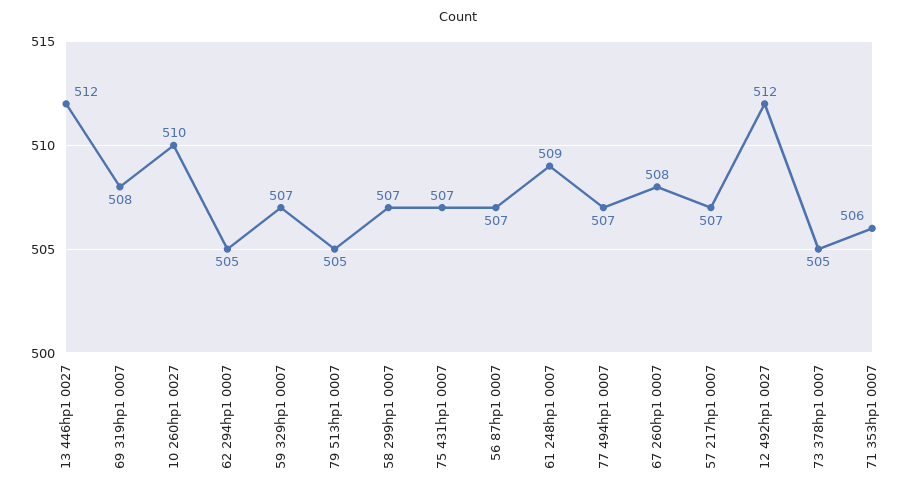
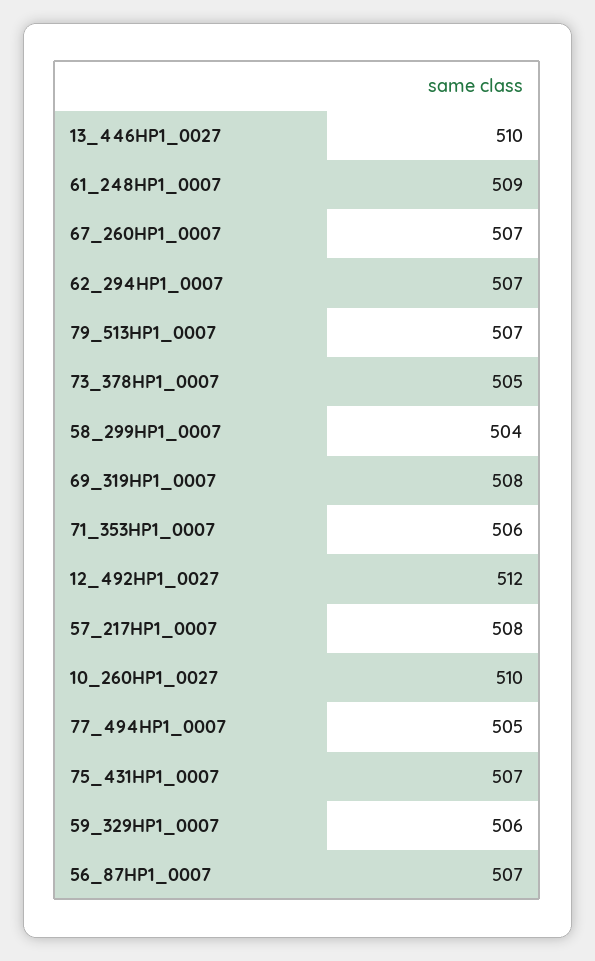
13 446hp1 0027: 512 -> 510
62 294hp1 0007: 505 -> 507
59 329hp1 0007: 507 -> 506
79 513hp1 0007: 505 -> 507
58 299hp1 0007: 507 -> 504
77 494hp1 0007: 507 -> 505
67 260hp1 0007: 508 -> 507
57 217hp1 0007: 507 -> 508

